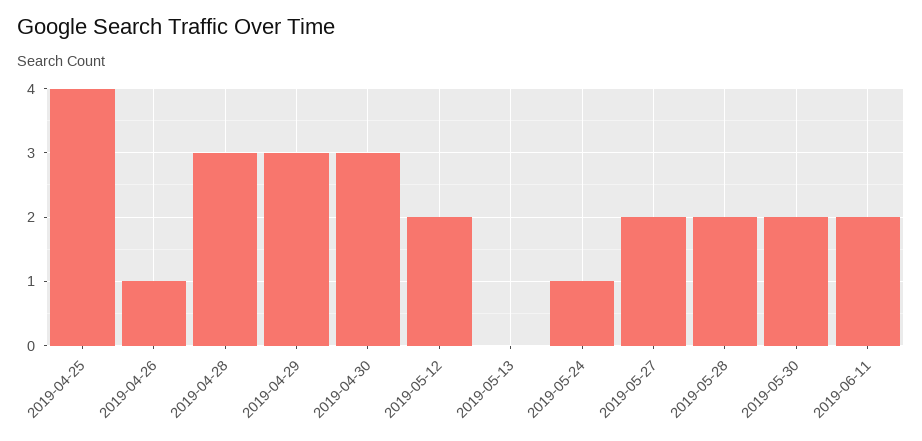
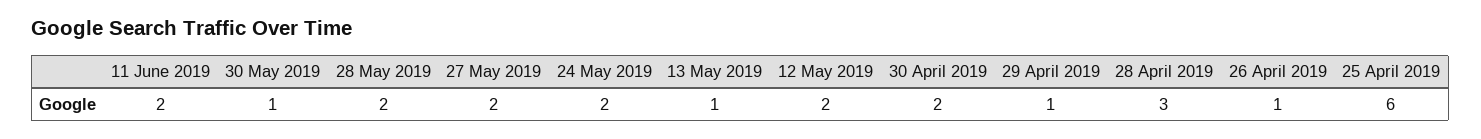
2019-04-25: 4 -> 6
2019-04-29: 3 -> 1
2019-04-30: 3 -> 2
2019-05-13: 0 -> 1
2019-05-24: 1 -> 2
2019-05-30: 2 -> 1

